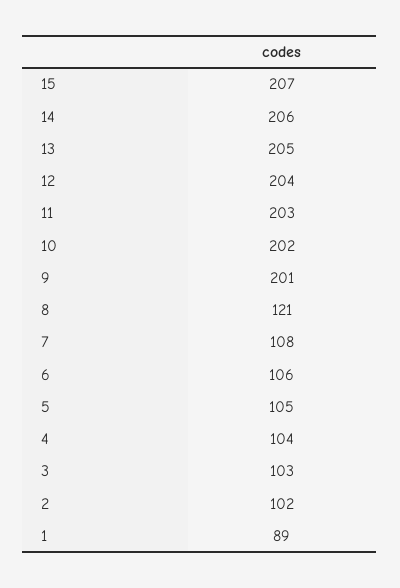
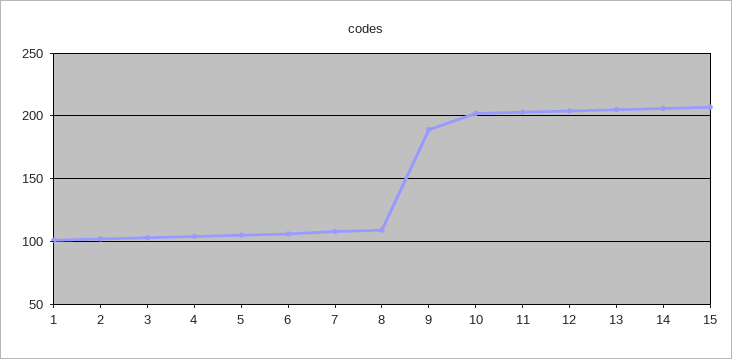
9: 201 -> 190
8: 121 -> 110
1: 89 -> 100

